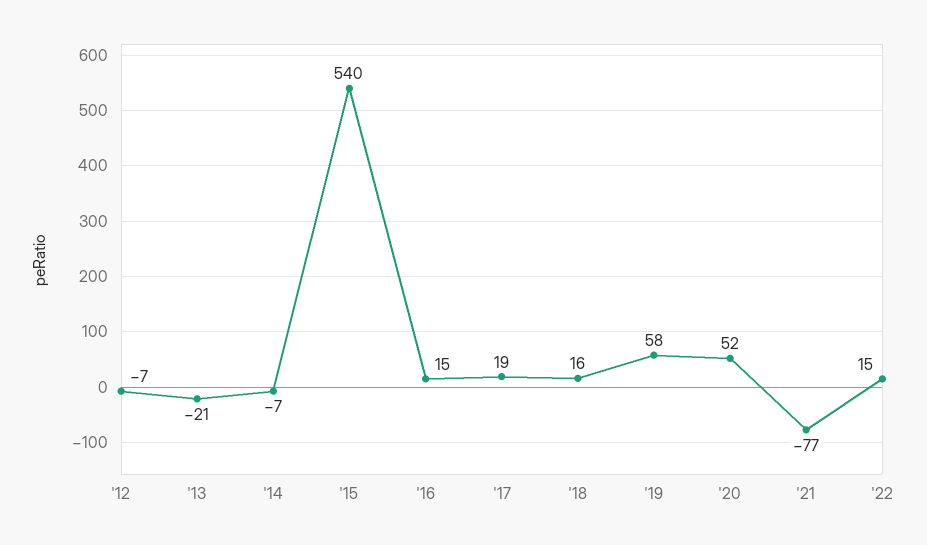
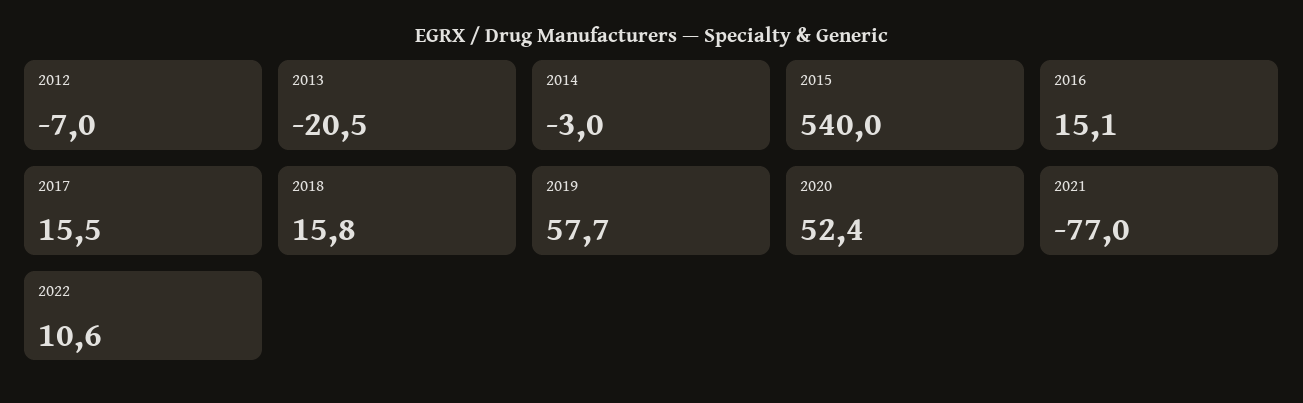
'14: -7 -> -3
'17: 19 -> 15.5
'22: 15 -> 10.6

